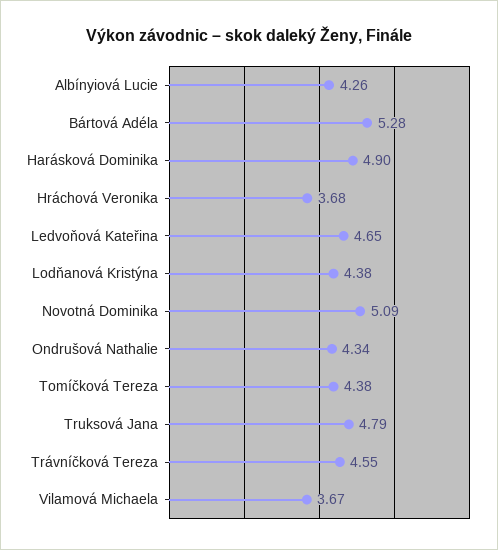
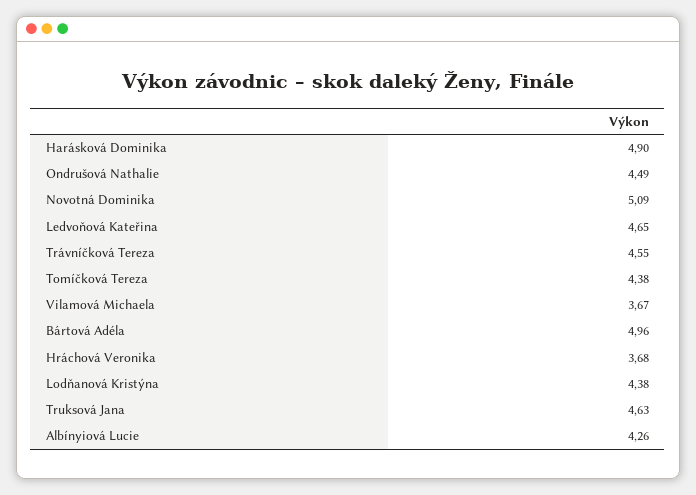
Bártová Adéla: 5.28 -> 4.96
Ondrušová Nathalie: 4.34 -> 4.49
Truksová Jana: 4.79 -> 4.63

